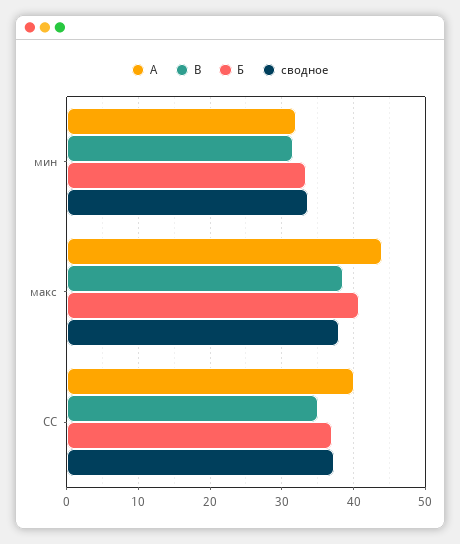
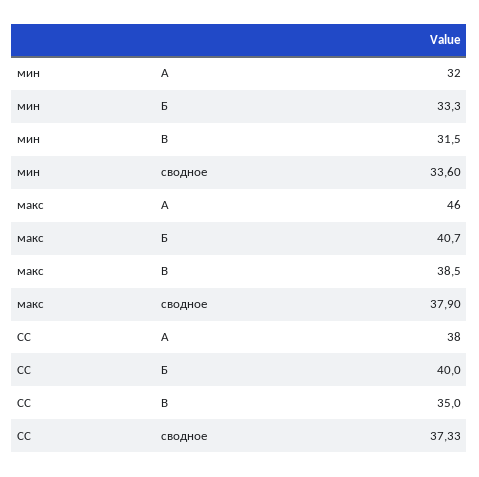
А, макс: 44 -> 46
А, СС: 40 -> 38
Б, СС: 37 -> 40

